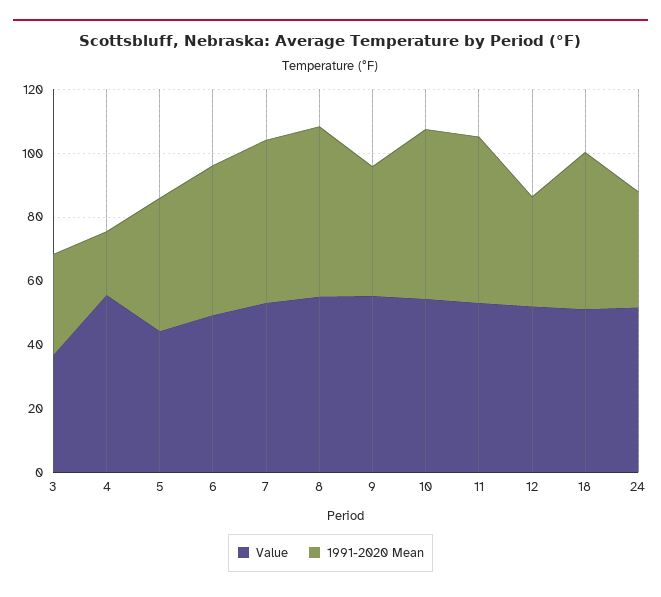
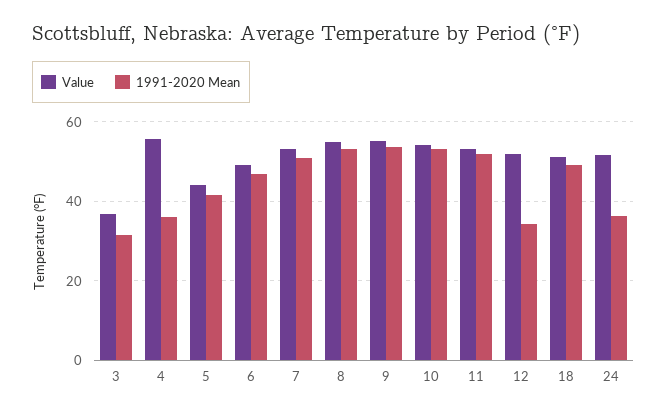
1991-2020 Mean, 4: 20 -> 36
1991-2020 Mean, 9: 40 -> 54

